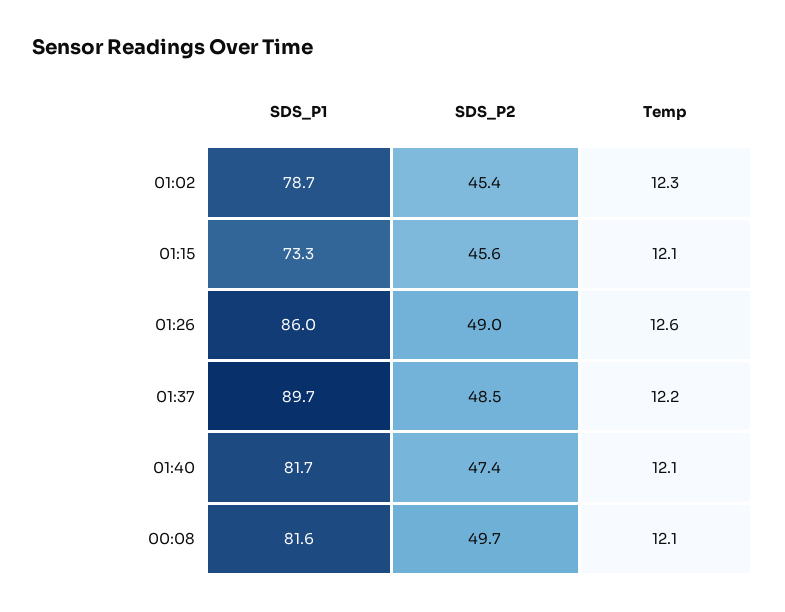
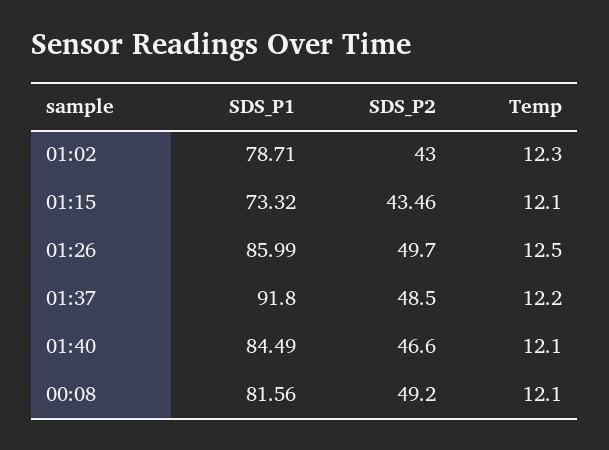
SDS_P2, 01:02: 45.4 -> 43
SDS_P2, 01:15: 45.6 -> 43.46
SDS_P2, 01:26: 49 -> 49.7
Temp, 01:26: 12.6 -> 12.5
SDS_P1, 01:37: 89.7 -> 91.8
SDS_P1, 01:40: 81.7 -> 84.49
SDS_P2, 01:40: 47.4 -> 46.6
SDS_P2, 00:08: 49.7 -> 49.2

